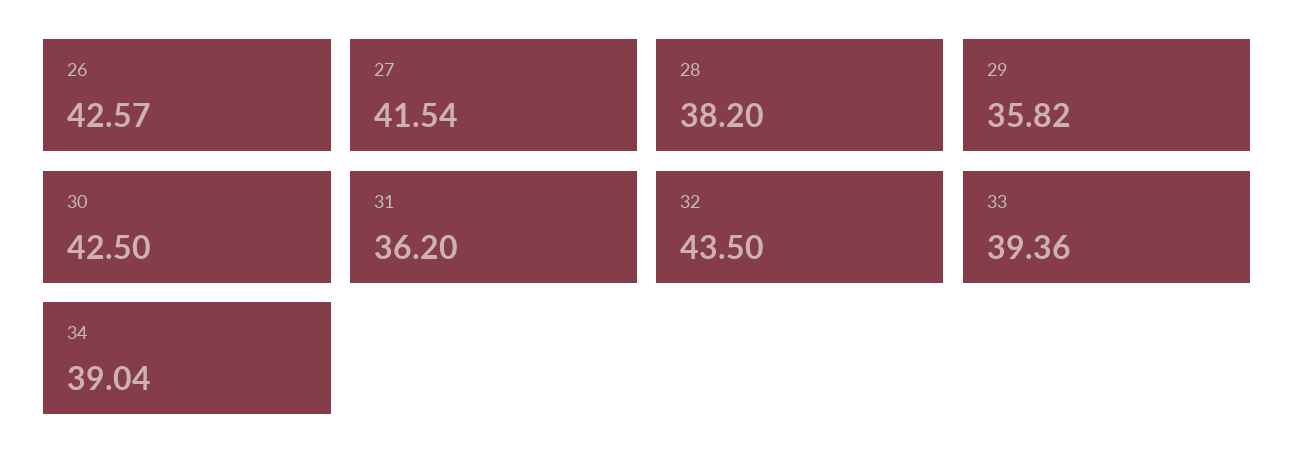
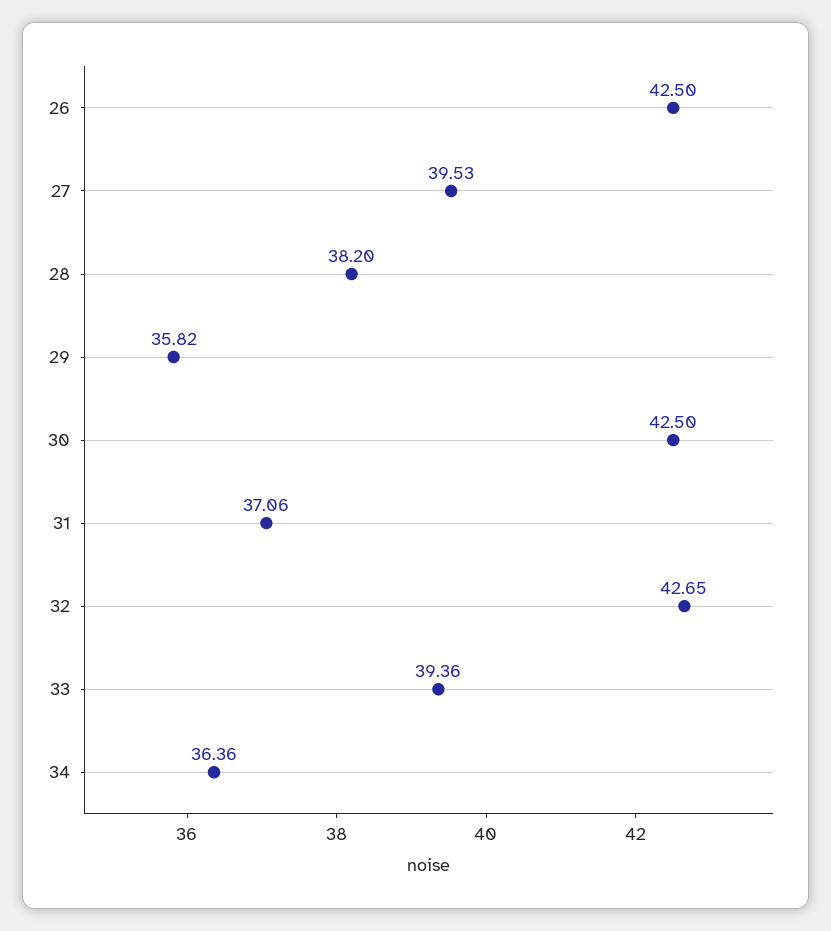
26: 42.57 -> 42.5
27: 41.54 -> 39.53
31: 36.2 -> 37.06
32: 43.5 -> 42.65
34: 39.04 -> 36.36

